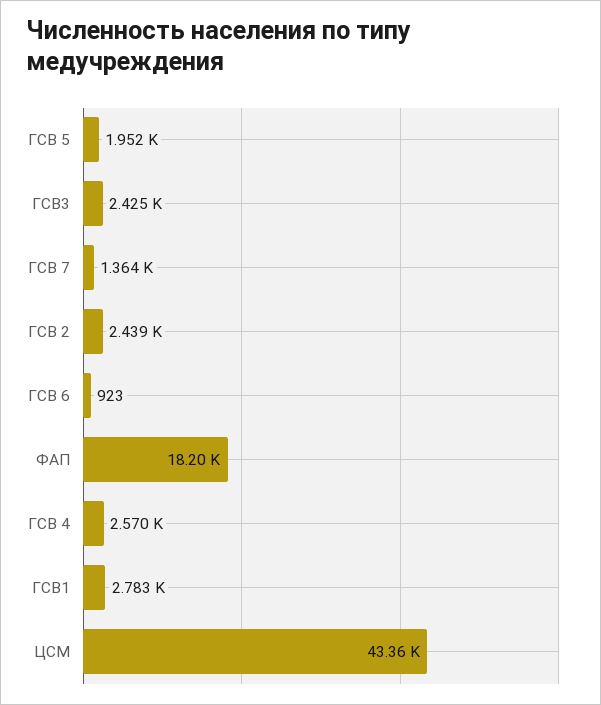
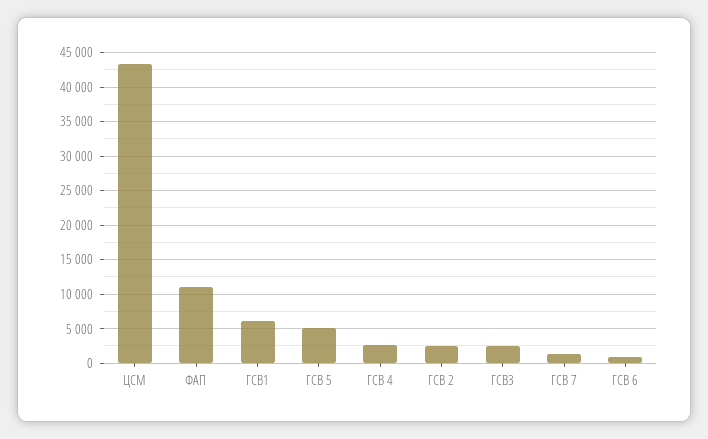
ГСВ 5: 1952 -> 5000
ФАП: 18200 -> 11000
ГСВ1: 2783 -> 6000

